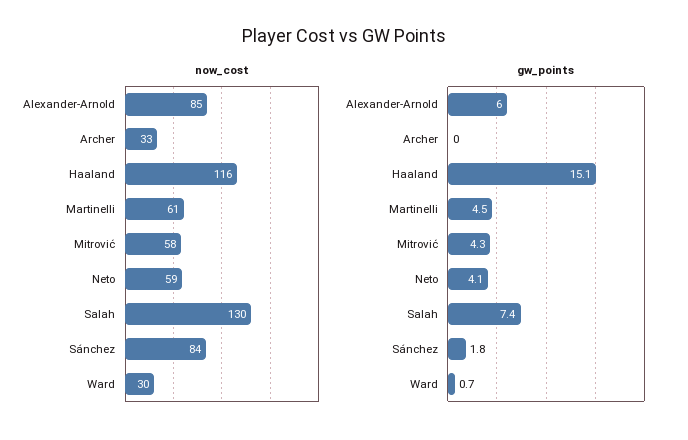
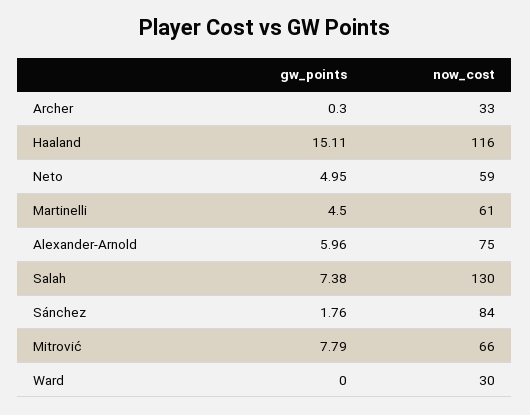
now_cost, Alexander-Arnold: 85 -> 75
now_cost, Mitrović: 58 -> 66
gw_points, Archer: 0 -> 0.3
gw_points, Mitrović: 4.3 -> 7.79
gw_points, Neto: 4.1 -> 4.95
gw_points, Ward: 0.7 -> 0

